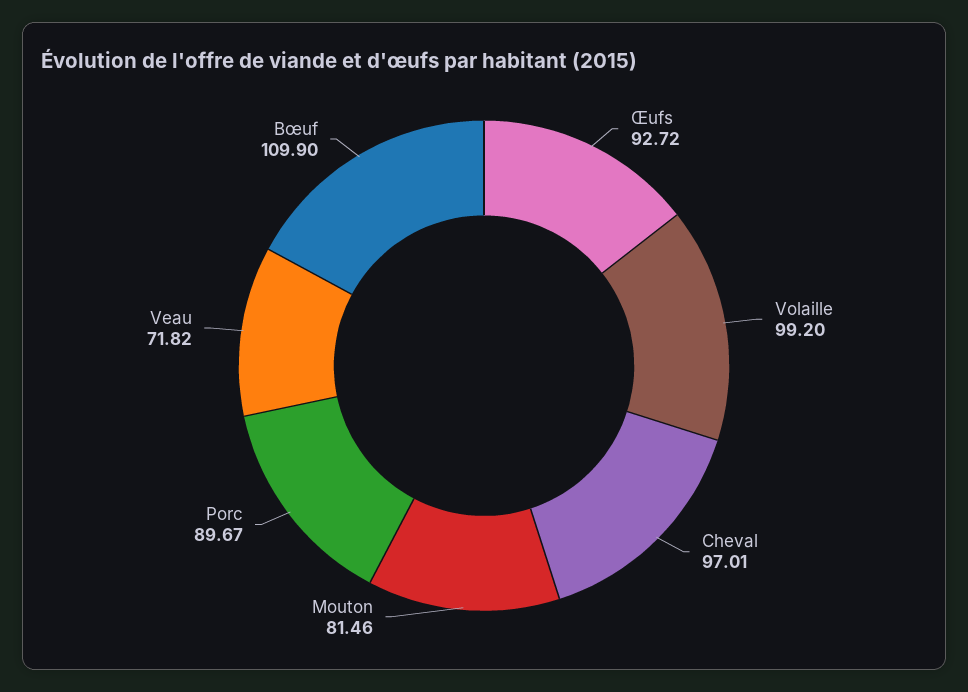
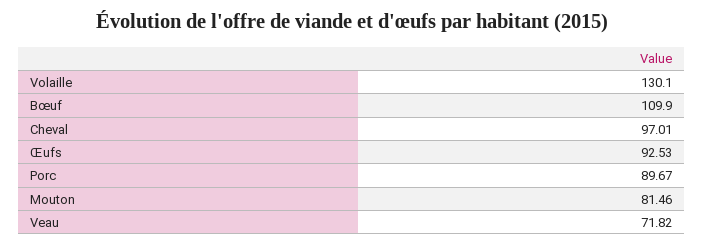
Œufs: 92.72 -> 92.53
Volaille: 99.2 -> 130.1

